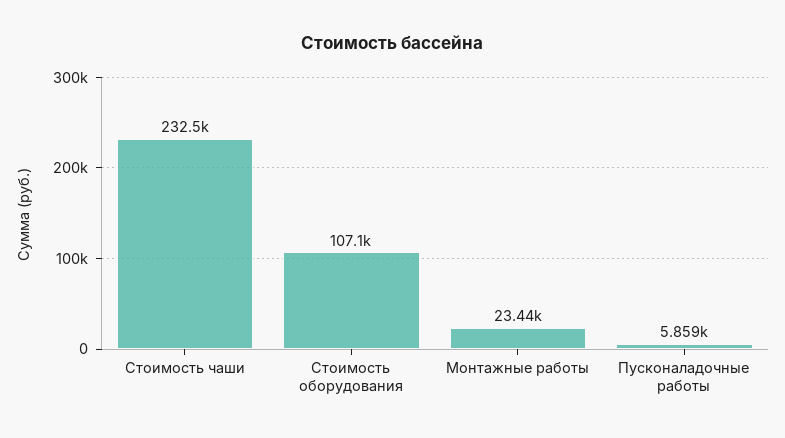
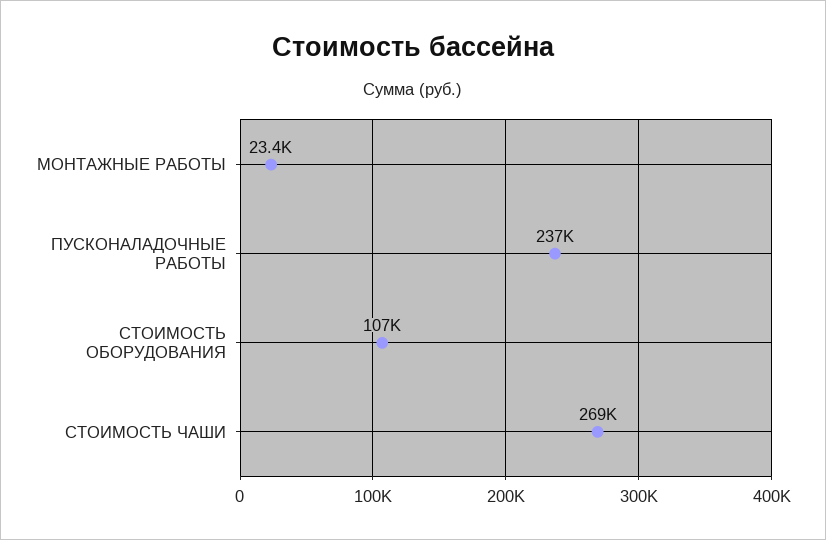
Стоимость чаши: 232500 -> 269000
Пусконаладочные работы: 5859 -> 237000

